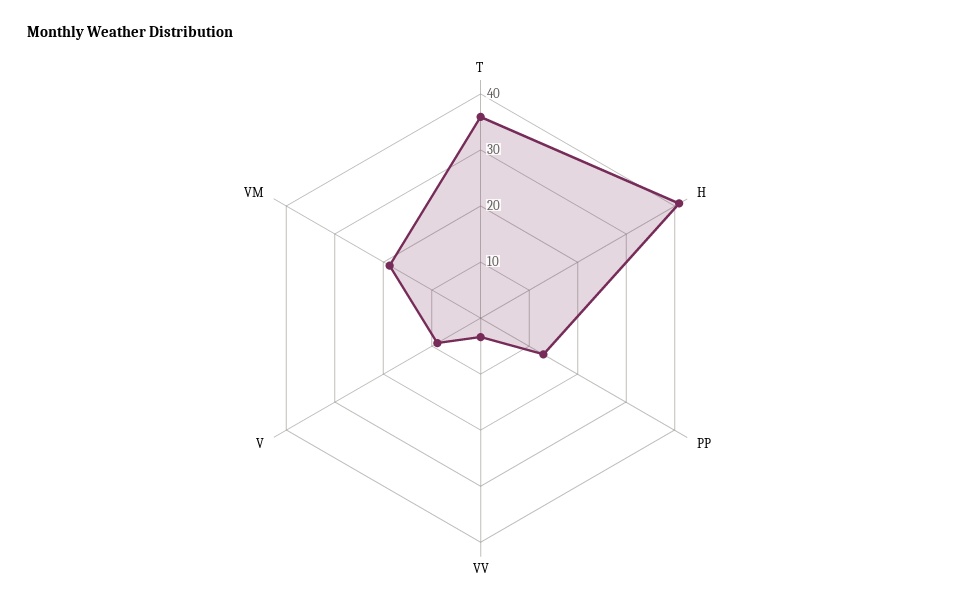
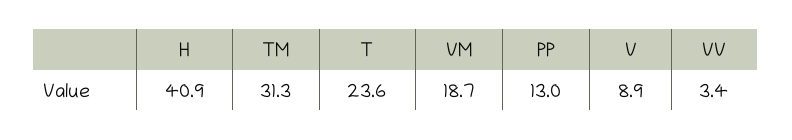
T: 36 -> 23.6
TM: none -> 31.3

